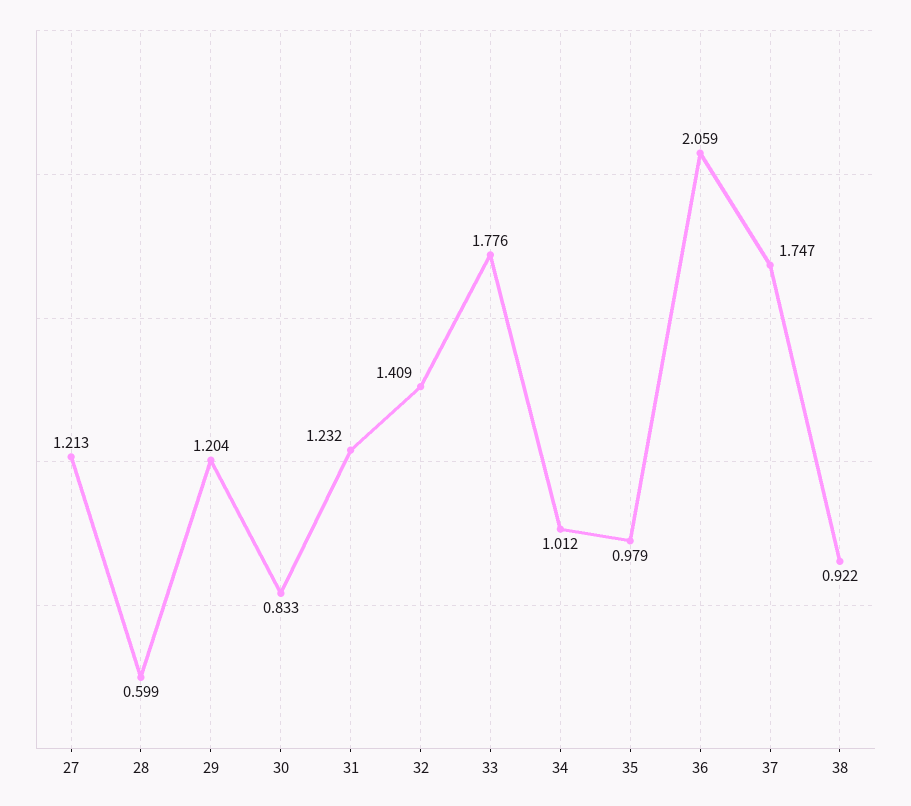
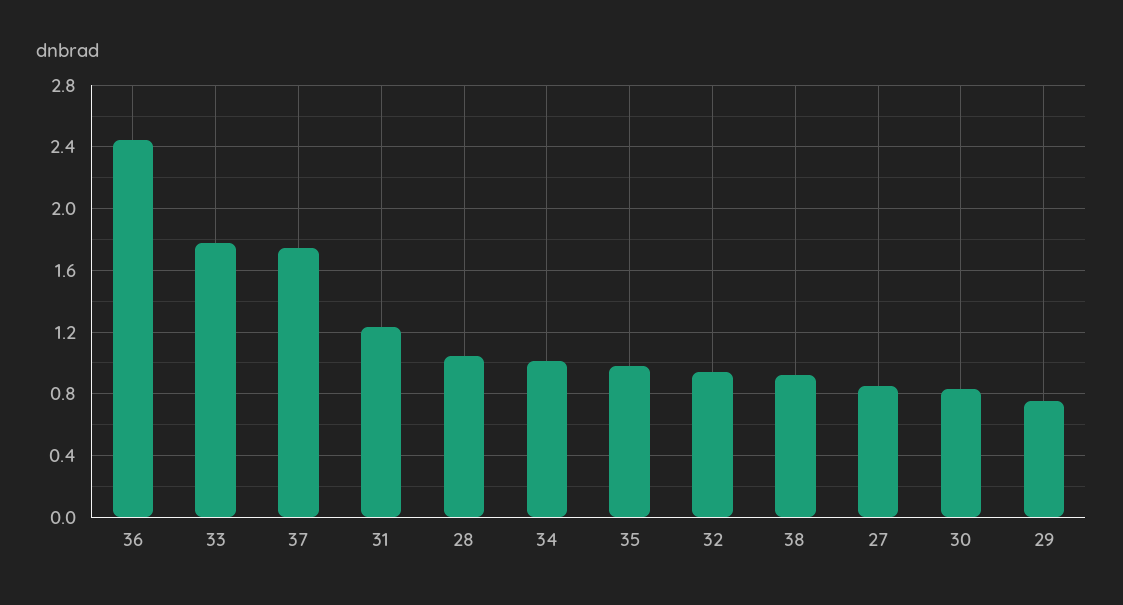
27: 1.213 -> 0.85
28: 0.599 -> 1.05
29: 1.204 -> 0.75
32: 1.409 -> 0.95
36: 2.059 -> 2.45

